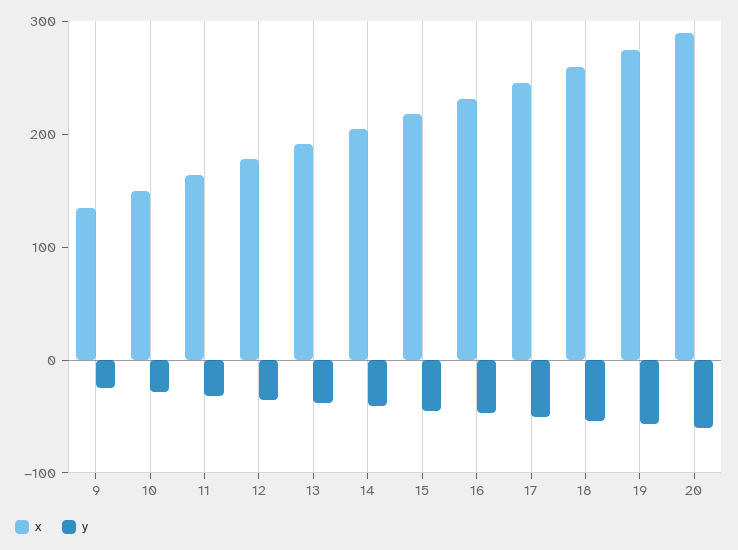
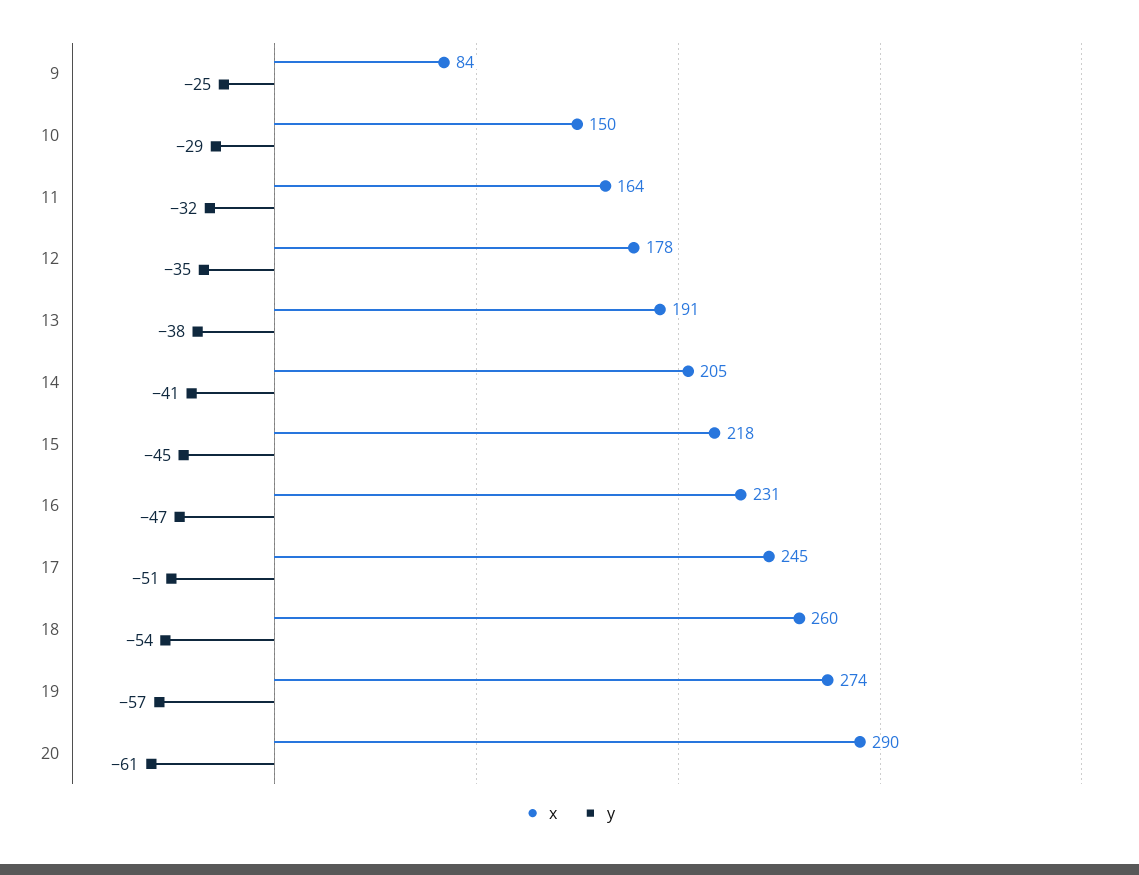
x, 9: 140 -> 84

